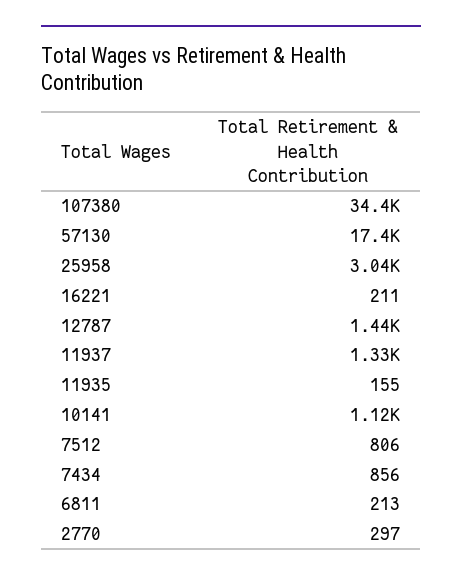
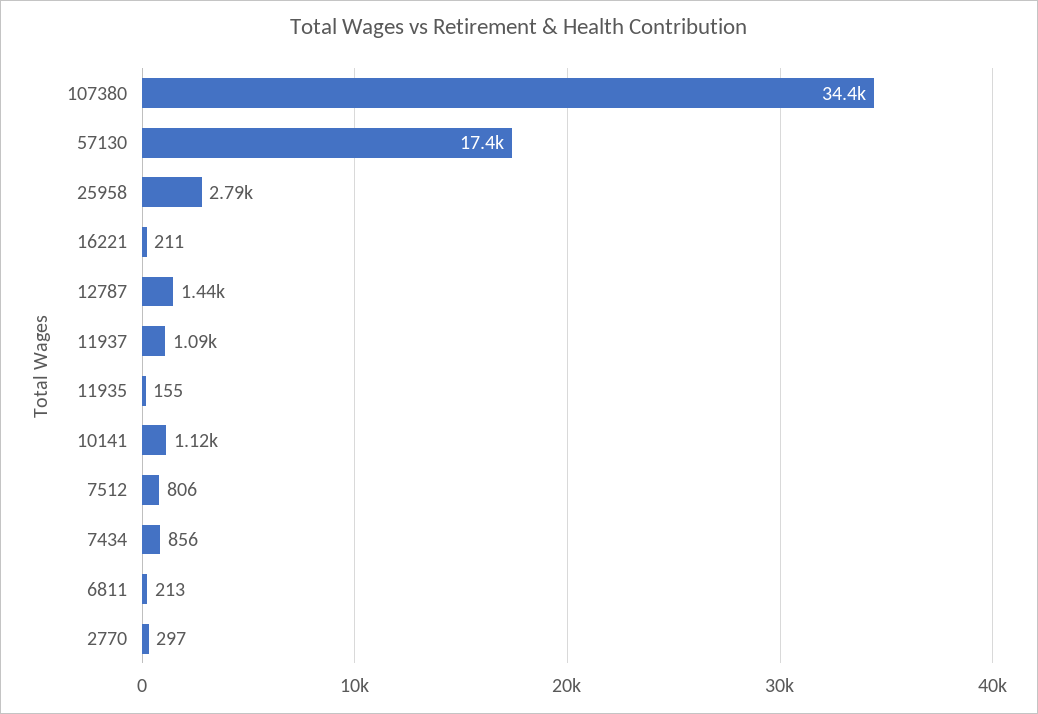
25958: 3040 -> 2790
11937: 1330 -> 1090

